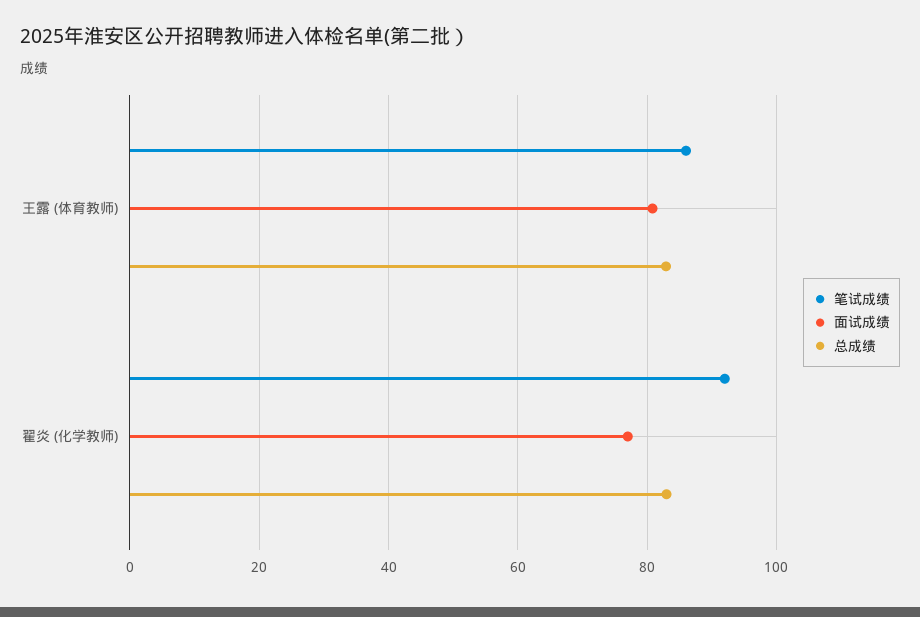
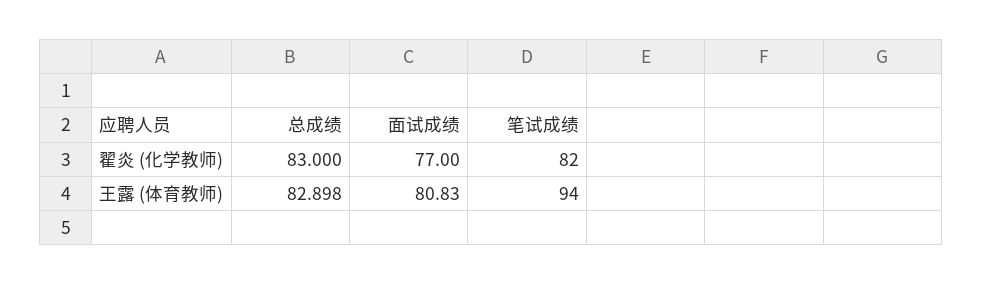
笔试成绩, 王露 (体育教师): 86 -> 94
笔试成绩, 翟炎 (化学教师): 92 -> 82

